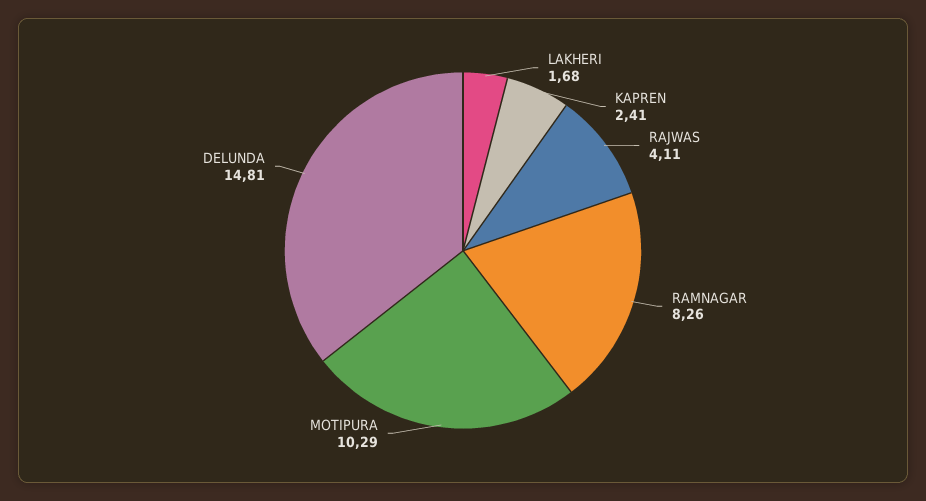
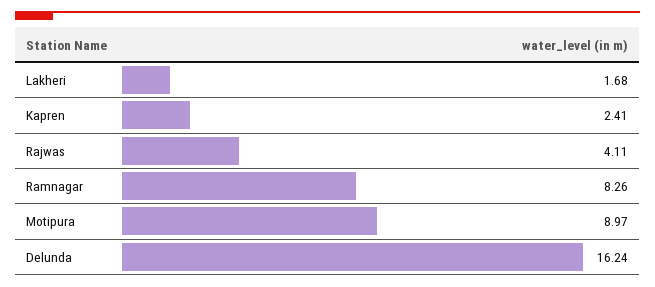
MOTIPURA: 10.29 -> 8.97
DELUNDA: 14.81 -> 16.24

